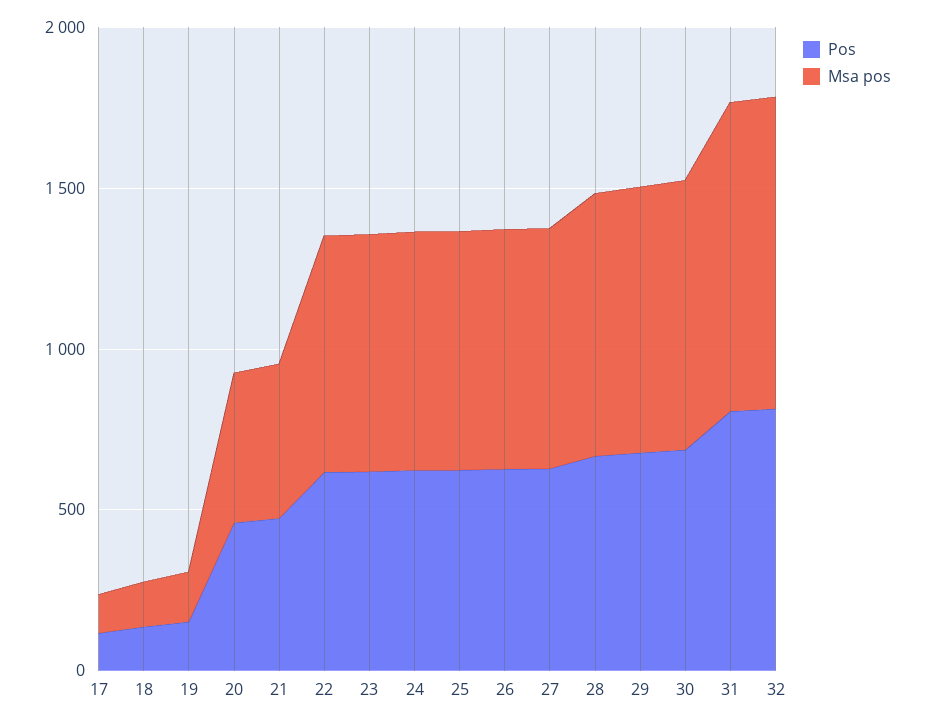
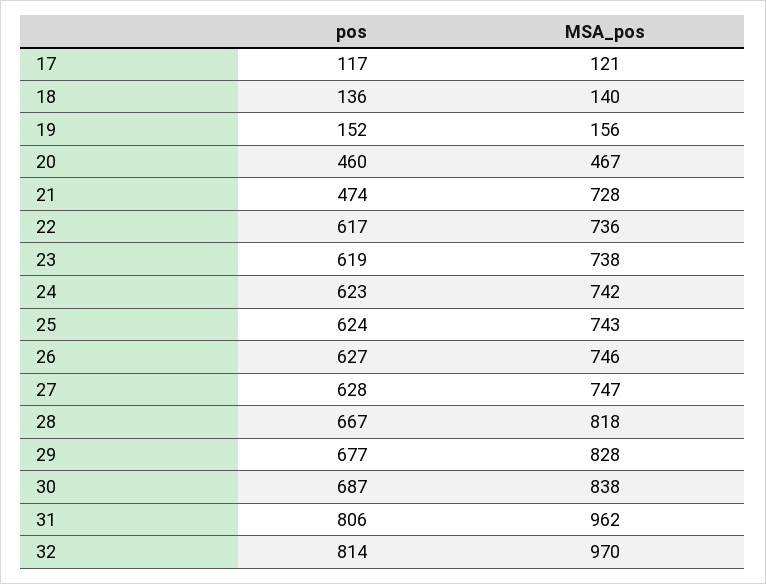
Msa pos, 21: 500 -> 728

